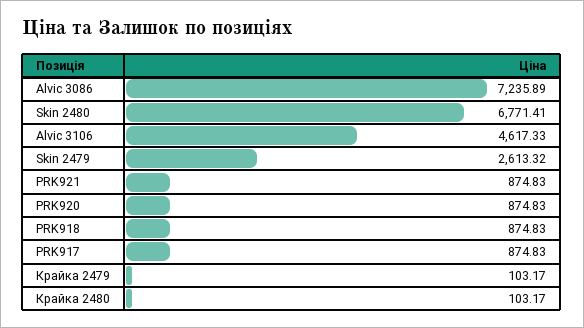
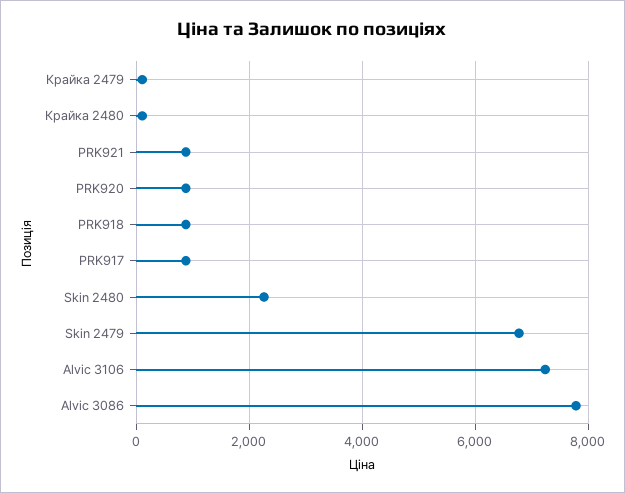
Alvic 3086: 7235.89 -> 7800
Skin 2480: 6771.41 -> 2200
Alvic 3106: 4617.33 -> 7200
Skin 2479: 2613.32 -> 6800

